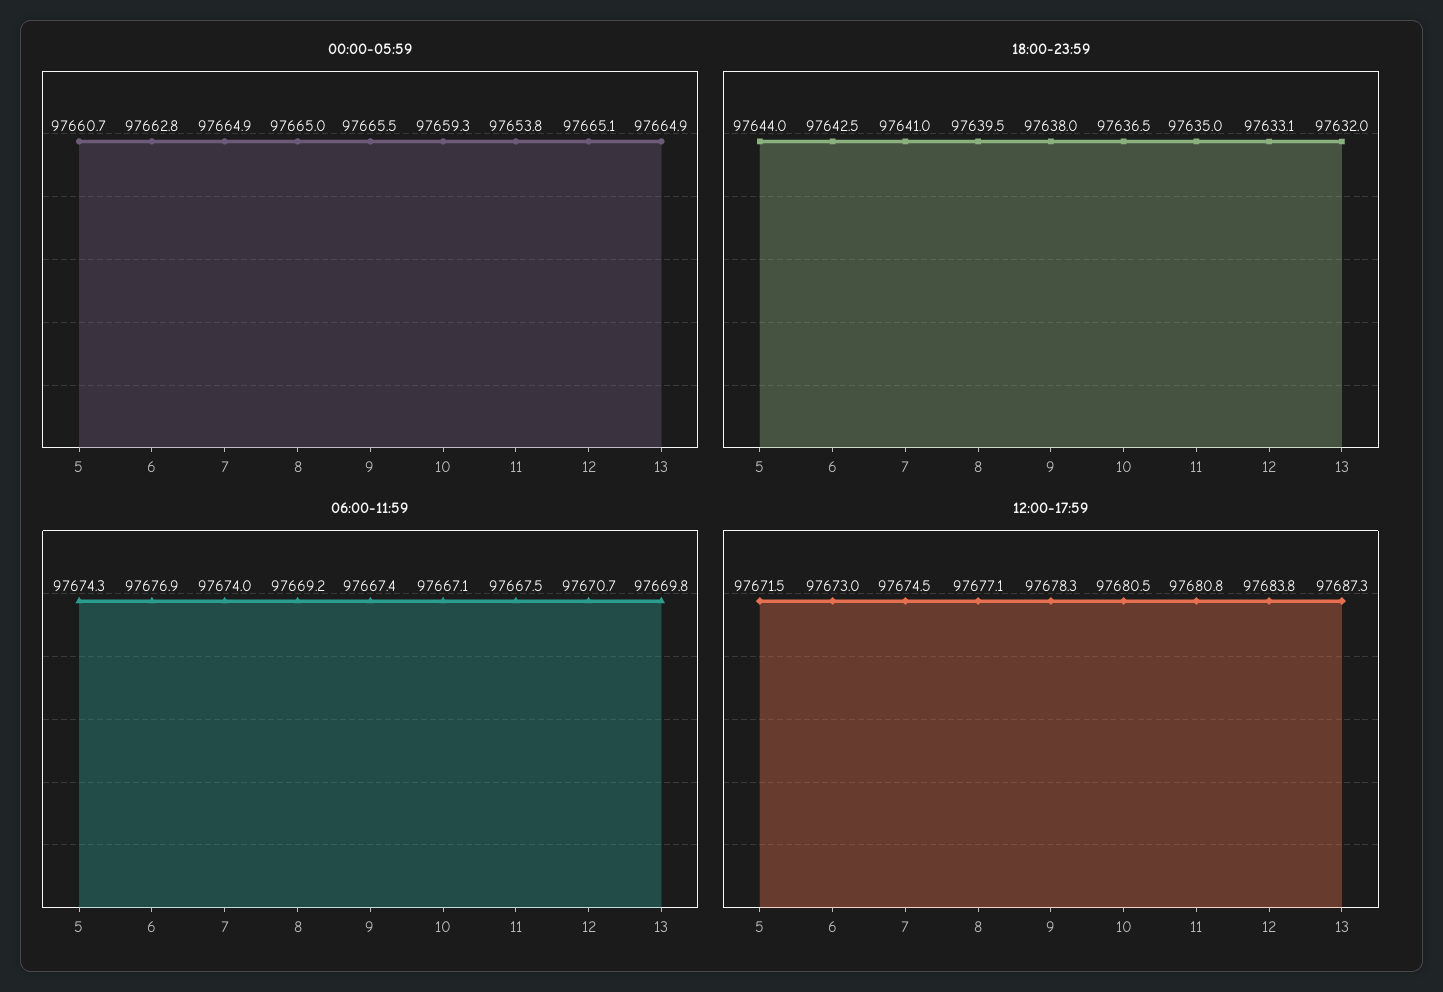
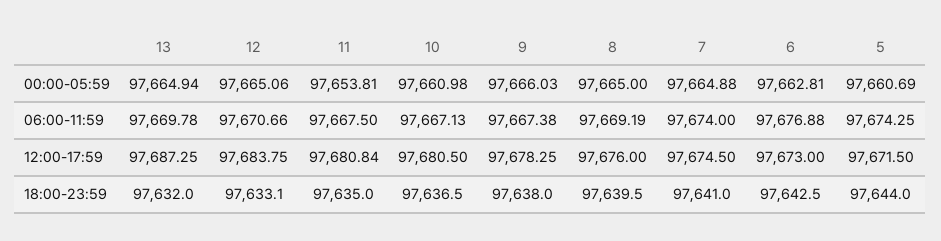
00:00-05:59, 9: 97665.5 -> 97666.03
00:00-05:59, 10: 97659.3 -> 97660.98
12:00-17:59, 8: 97677.1 -> 97676

